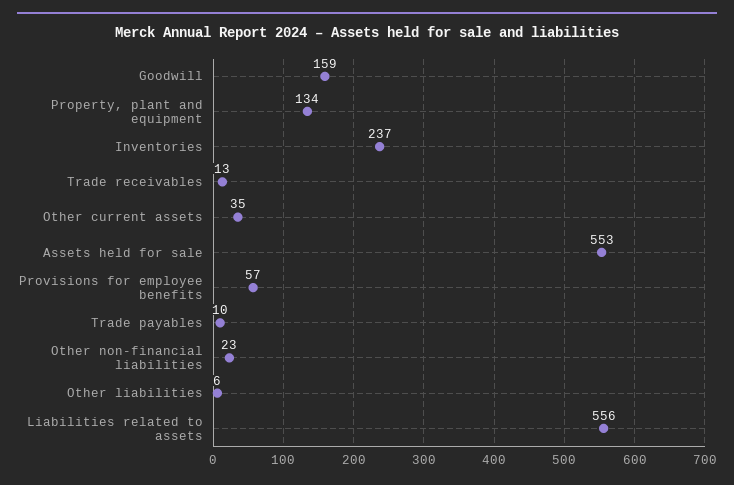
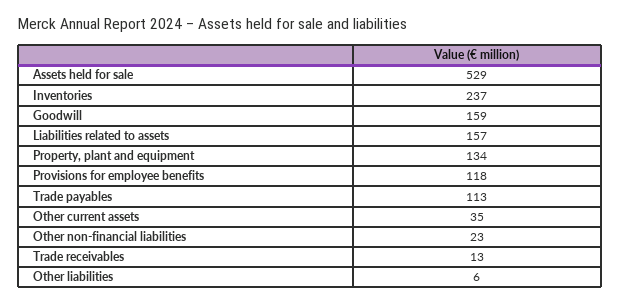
Assets held for sale: 553 -> 529
Provisions for employee benefits: 57 -> 118
Trade payables: 10 -> 113
Liabilities related to assets: 556 -> 157

